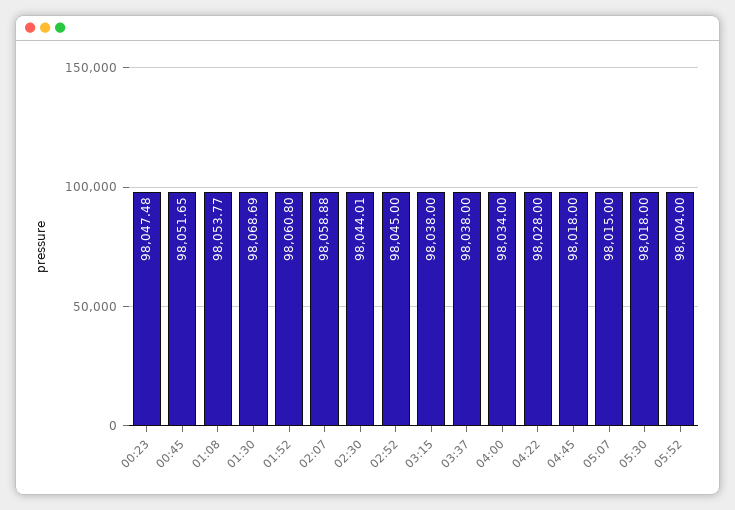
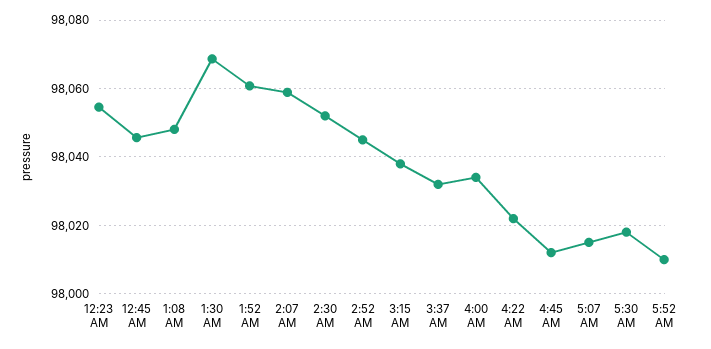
00:23: 98047.48 -> 98054
00:45: 98051.65 -> 98046
01:08: 98053.77 -> 98048
02:30: 98044.01 -> 98052
03:37: 98038 -> 98032
04:22: 98028 -> 98022
04:45: 98018 -> 98012
05:52: 98004 -> 98010

